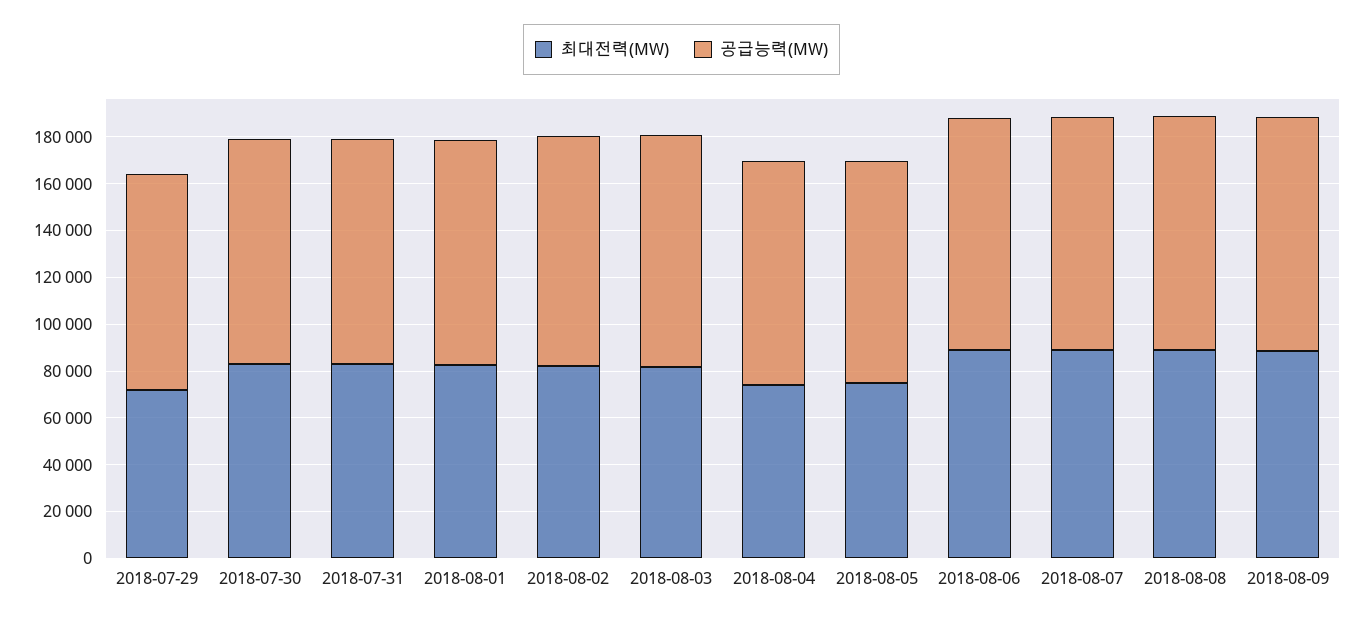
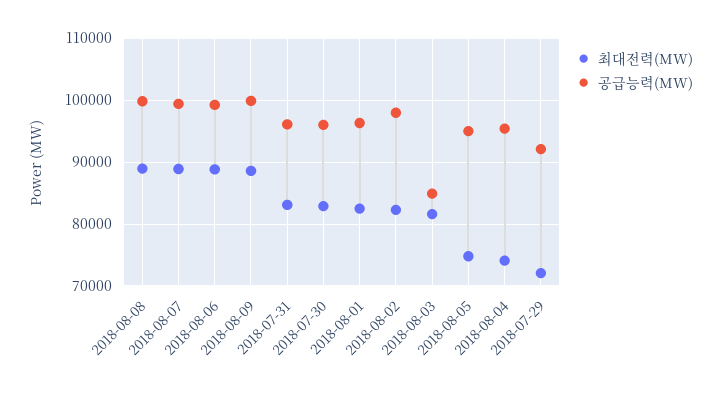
공급능력(MW), 2018-08-03: 100000 -> 85000

